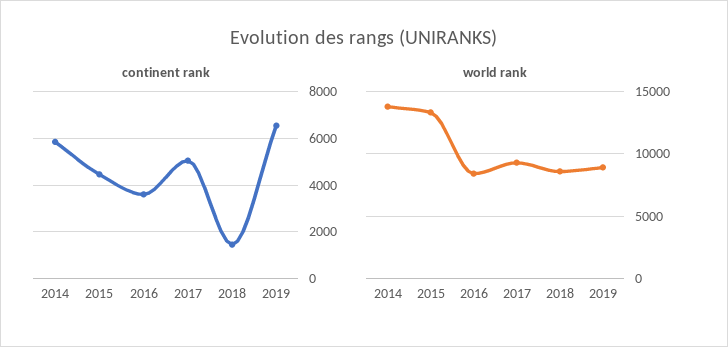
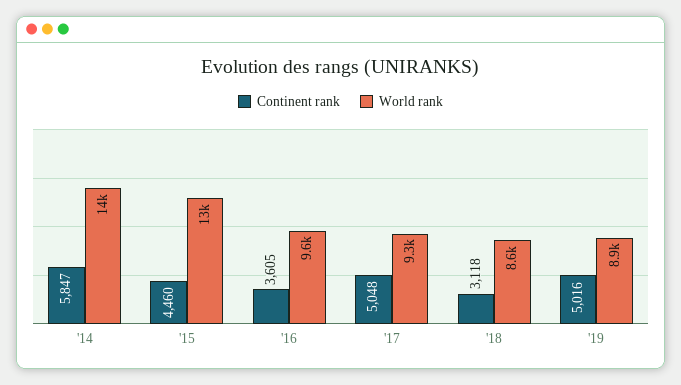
continent rank, 2018: 1500 -> 3118
continent rank, 2019: 6500 -> 5016
world rank, 2016: 8500 -> 9600

